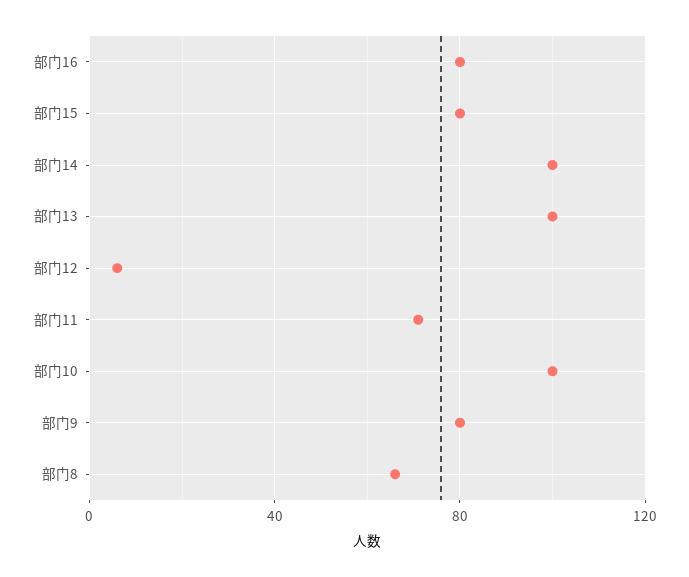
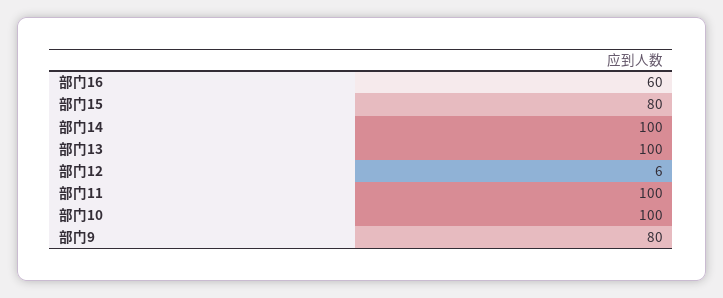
部门16: 80 -> 60
部门11: 70 -> 100
部门8: 65 -> none

